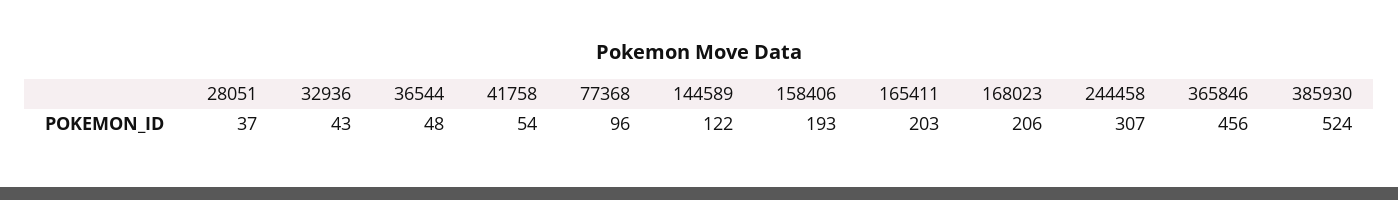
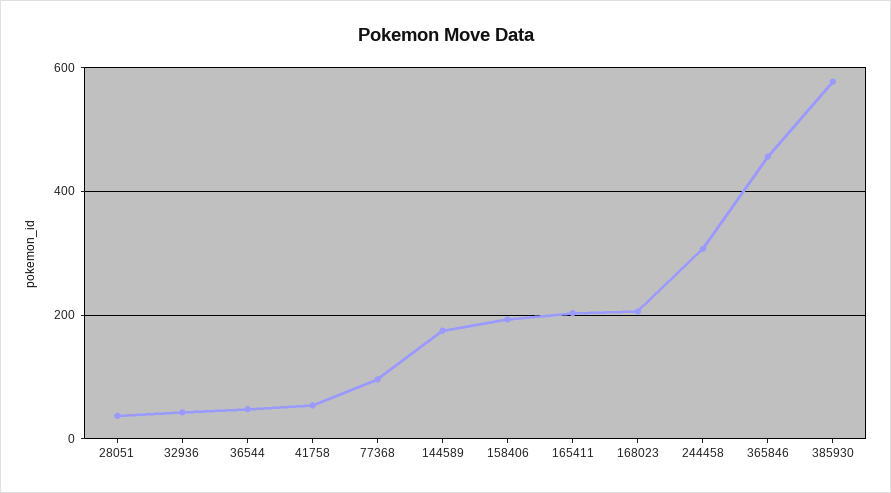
144589: 122 -> 180
385930: 524 -> 580

